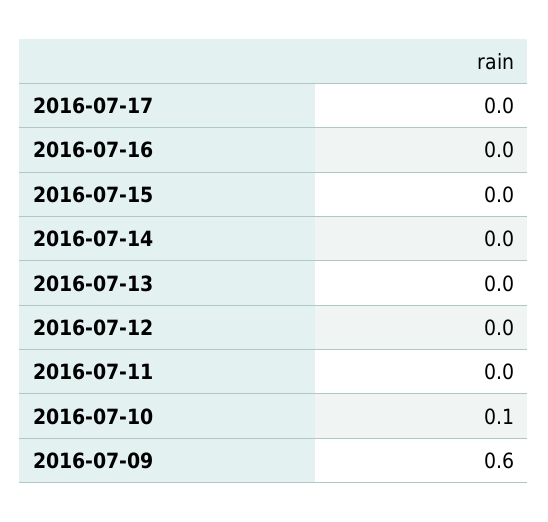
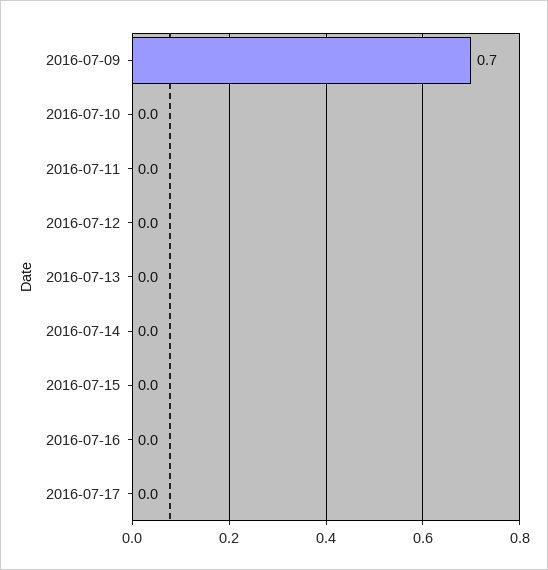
2016-07-10: 0.1 -> 0
2016-07-09: 0.6 -> 0.7

